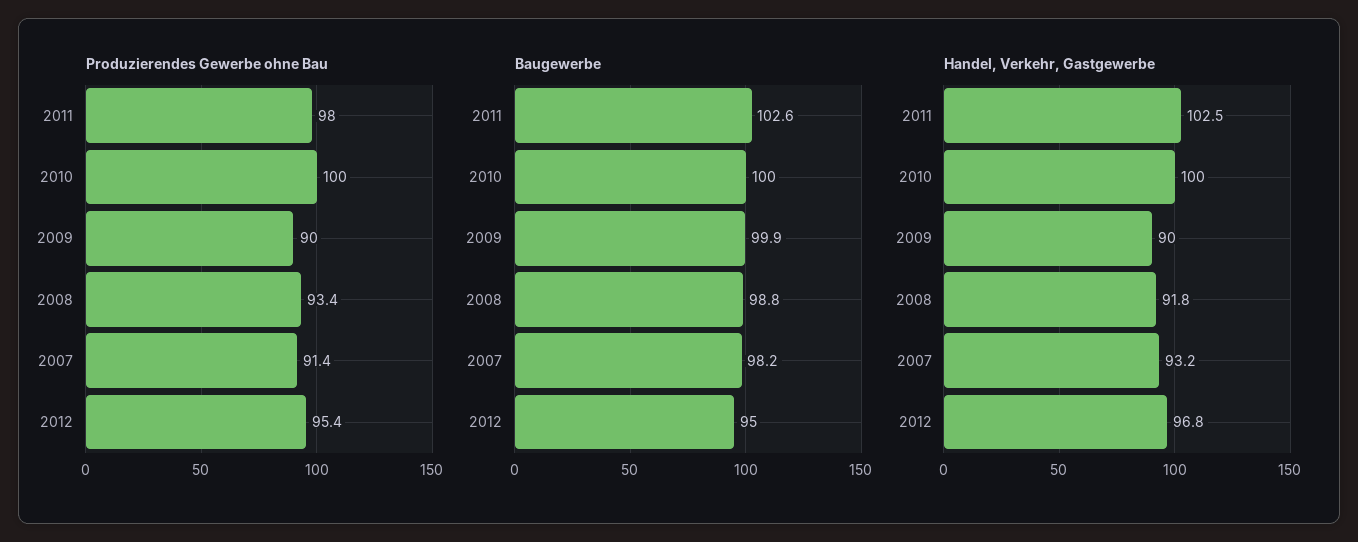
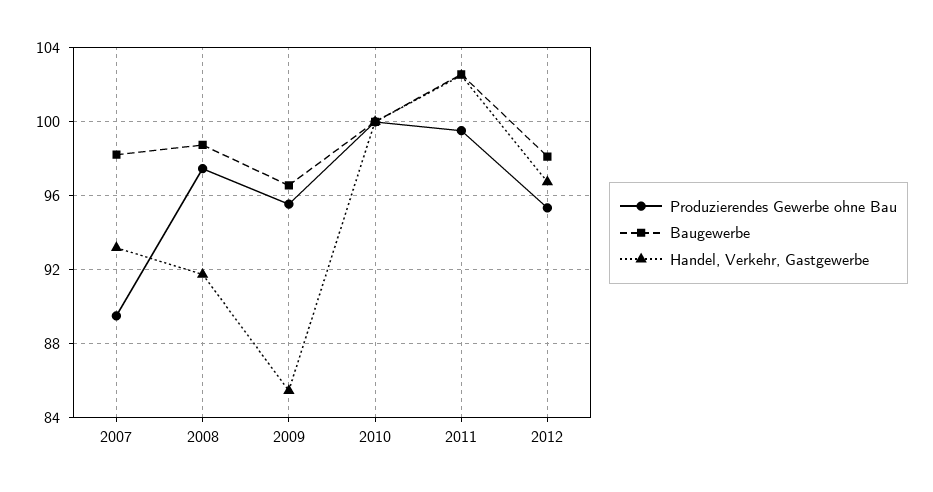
Produzierendes Gewerbe ohne Bau, 2011: 98 -> 99.5
Produzierendes Gewerbe ohne Bau, 2009: 90 -> 95.5
Produzierendes Gewerbe ohne Bau, 2008: 93.4 -> 97.5
Produzierendes Gewerbe ohne Bau, 2007: 91.4 -> 89.5
Baugewerbe, 2009: 99.9 -> 96.5
Baugewerbe, 2012: 95 -> 98
Handel, Verkehr, Gastgewerbe, 2009: 90 -> 85.5

